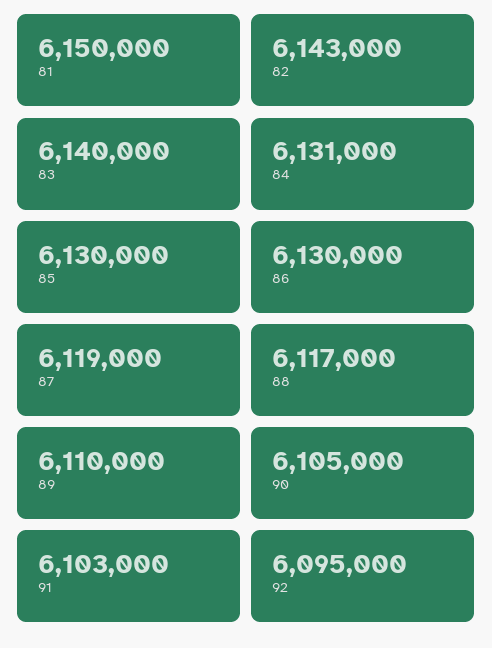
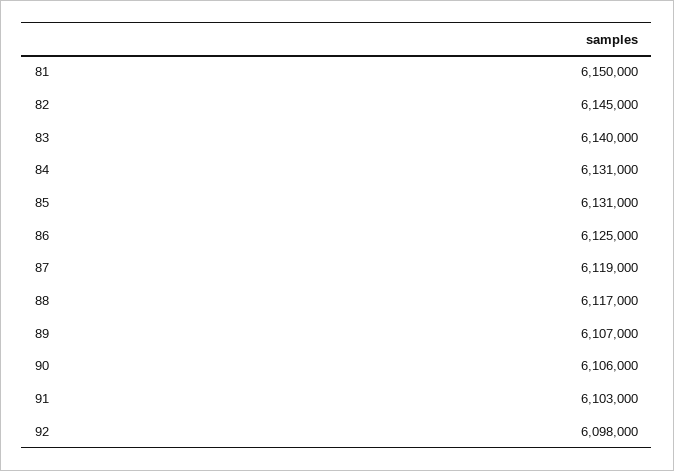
82: 6143000 -> 6145000
85: 6130000 -> 6131000
86: 6130000 -> 6125000
89: 6110000 -> 6107000
90: 6105000 -> 6106000
92: 6095000 -> 6098000

